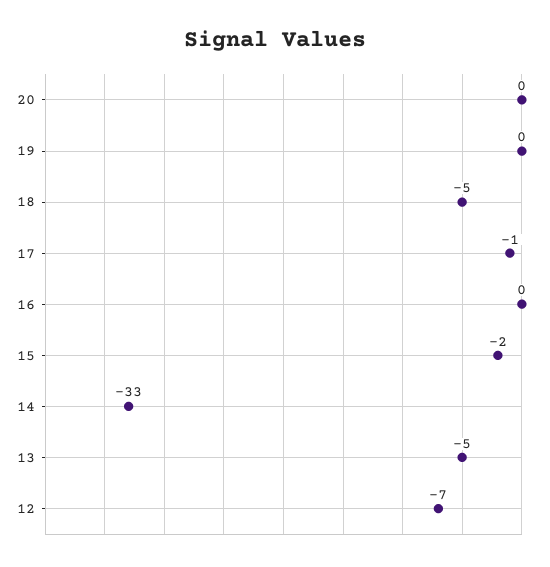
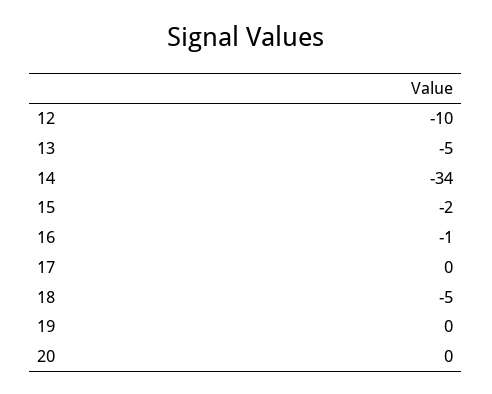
17: -1 -> 0
16: 0 -> -1
14: -33 -> -34
12: -7 -> -10

